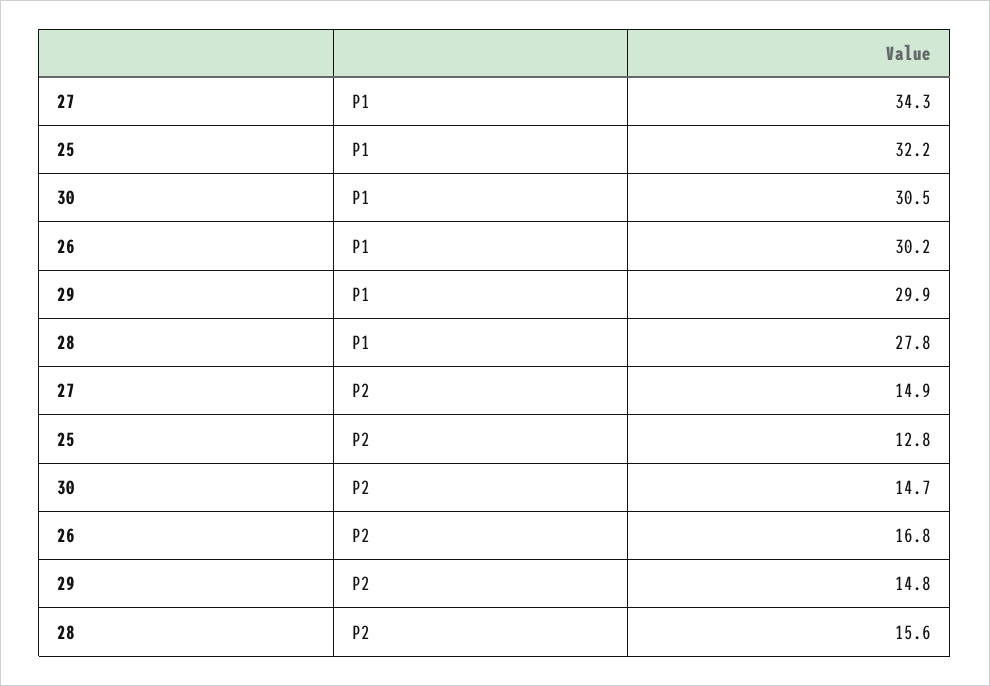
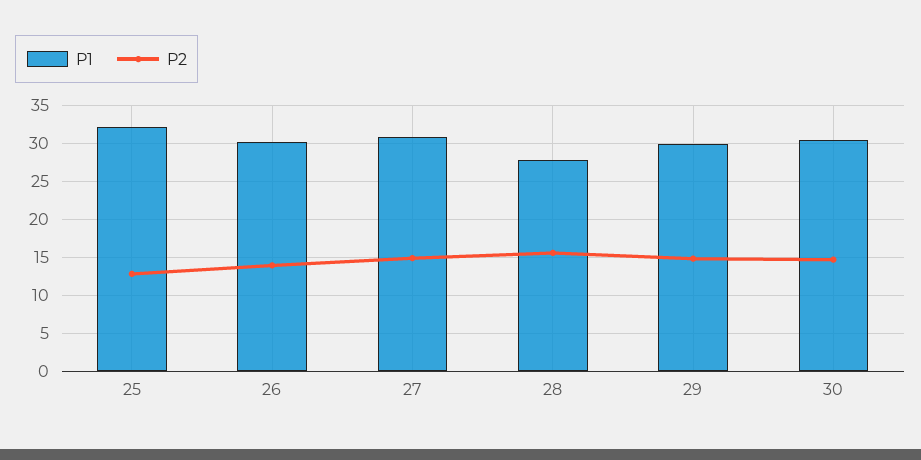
P1, 27: 34.3 -> 31
P2, 26: 16.8 -> 14

